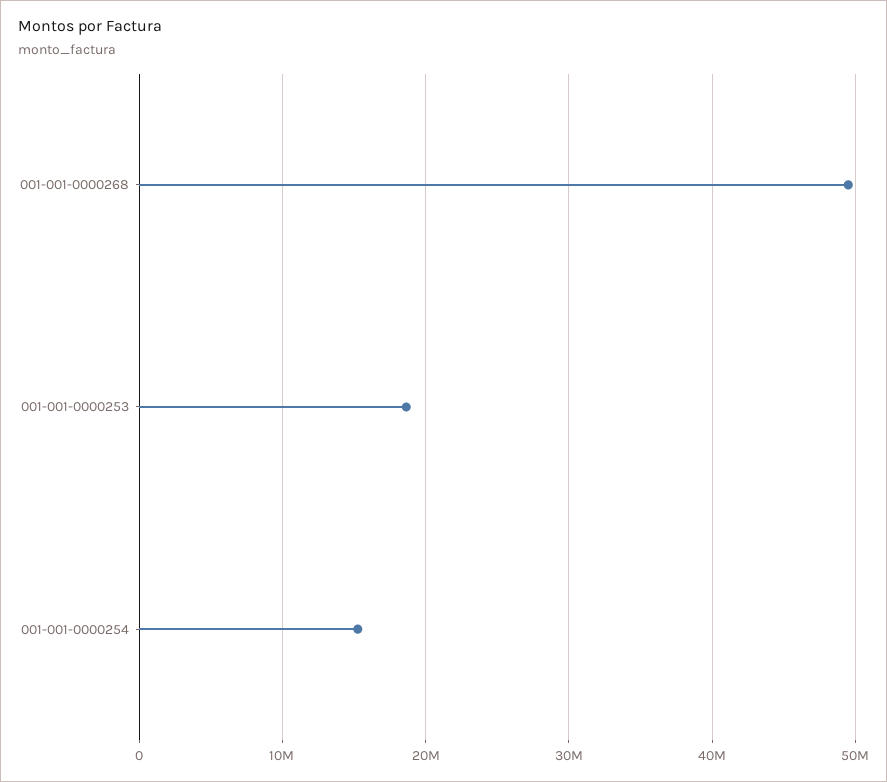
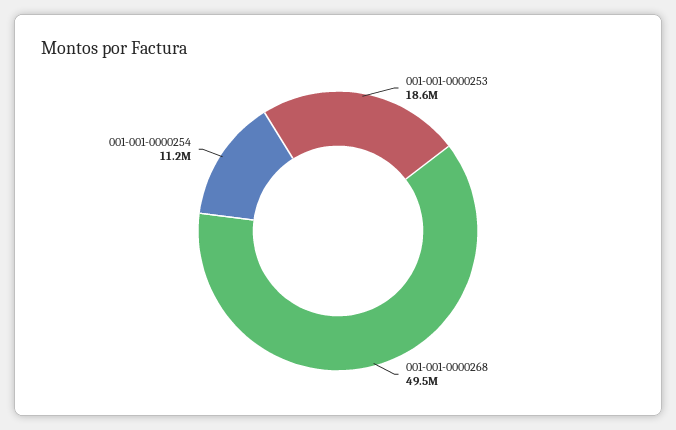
001-001-0000254: 15000000 -> 11200000

